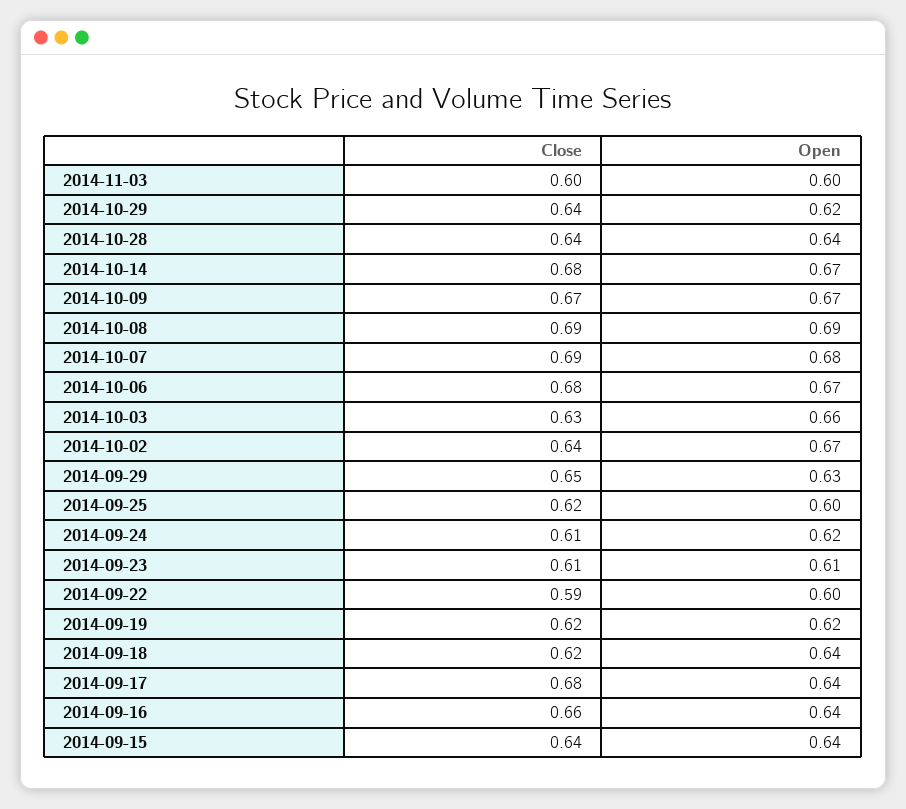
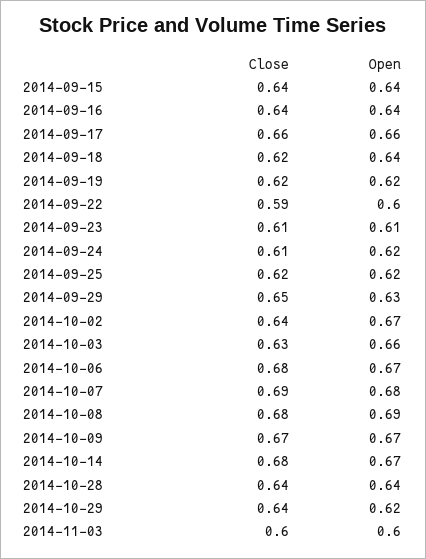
Close, 2014-10-08: 0.69 -> 0.68
Open, 2014-09-25: 0.6 -> 0.62
Close, 2014-09-17: 0.68 -> 0.66
Open, 2014-09-17: 0.64 -> 0.66
Close, 2014-09-16: 0.66 -> 0.64

